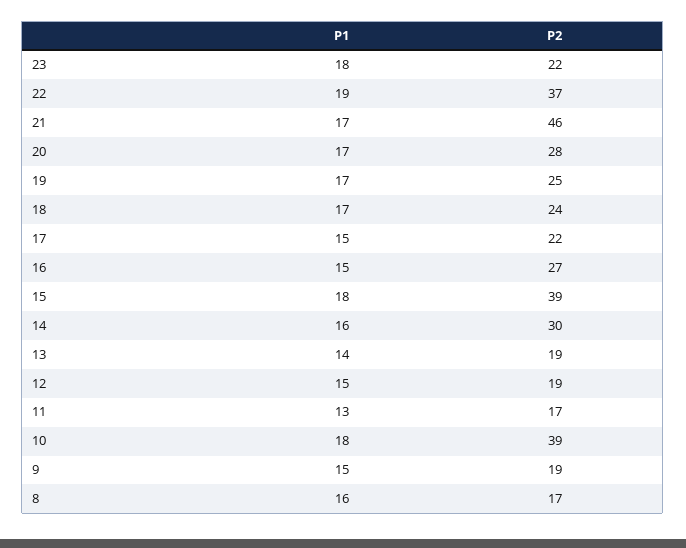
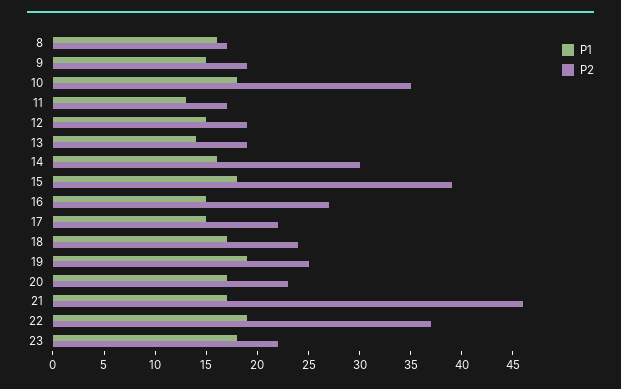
P2, 20: 28 -> 23
P1, 19: 17 -> 19
P2, 10: 39 -> 35

